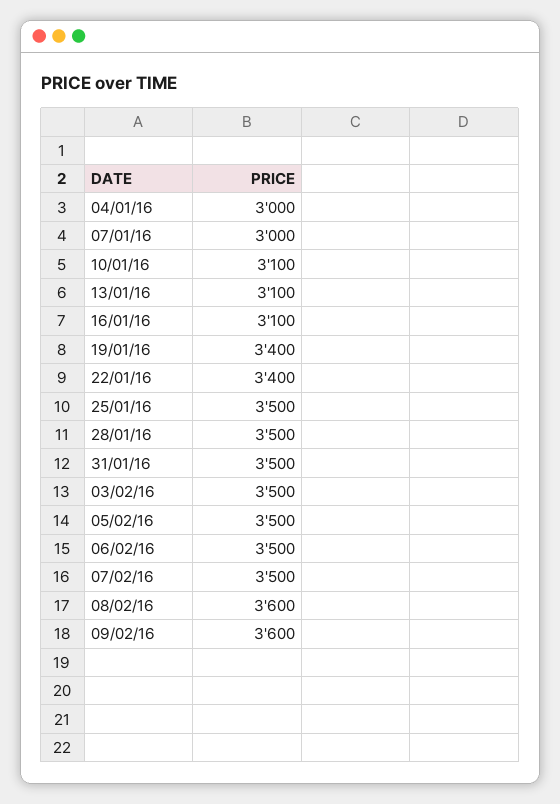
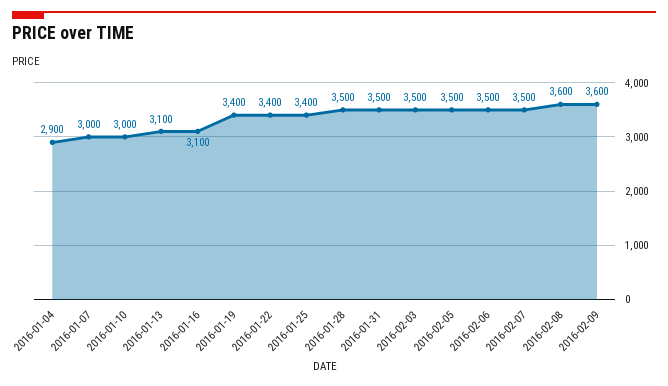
04/01/16: 3000 -> 2900
10/01/16: 3100 -> 3000
25/01/16: 3500 -> 3400

